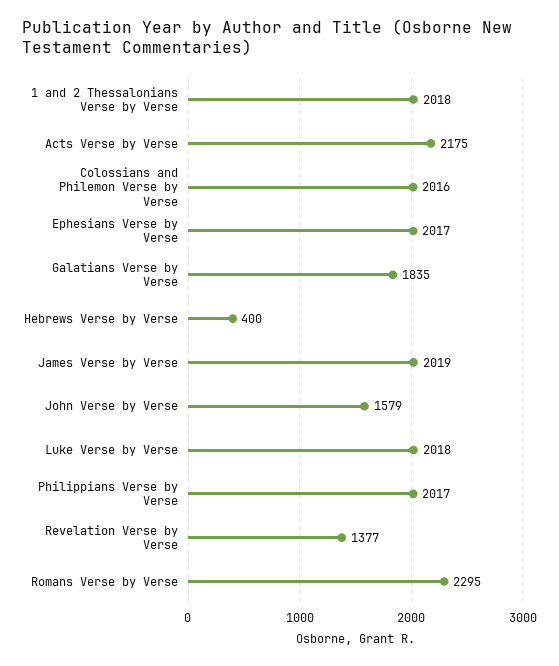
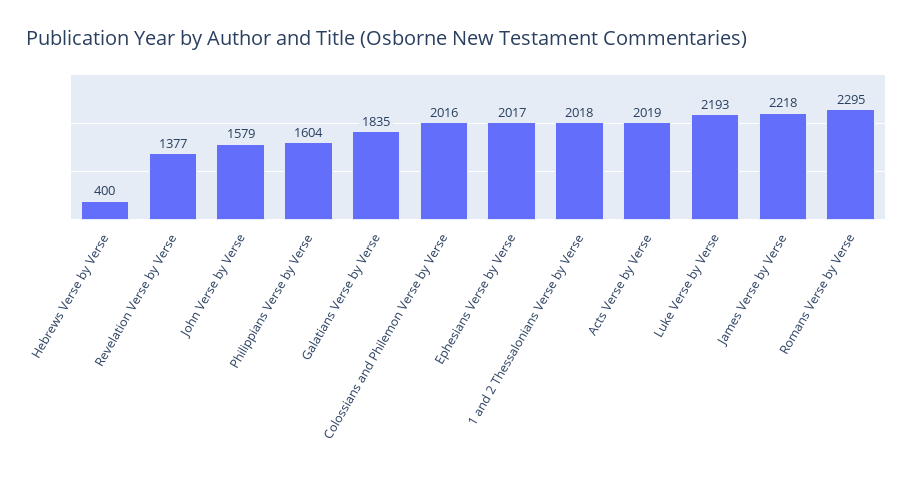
Acts Verse by Verse: 2175 -> 2019
James Verse by Verse: 2019 -> 2218
Luke Verse by Verse: 2018 -> 2193
Philippians Verse by Verse: 2017 -> 1604

